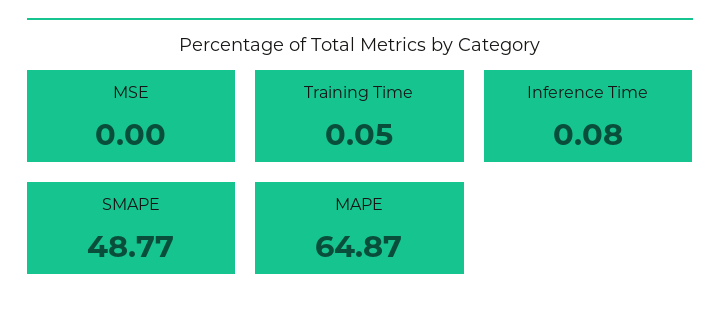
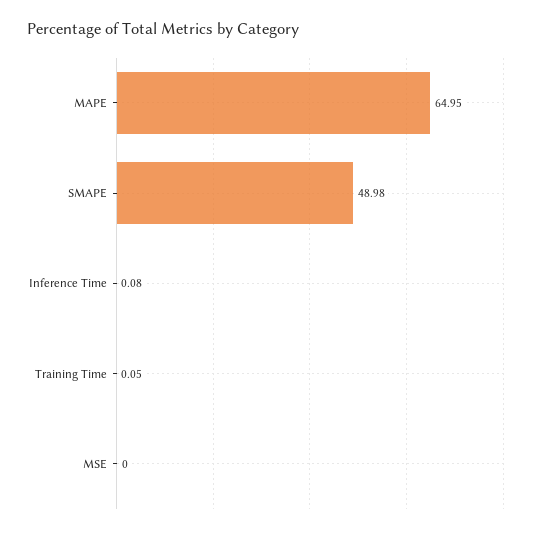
SMAPE: 48.77 -> 48.98
MAPE: 64.87 -> 64.95

